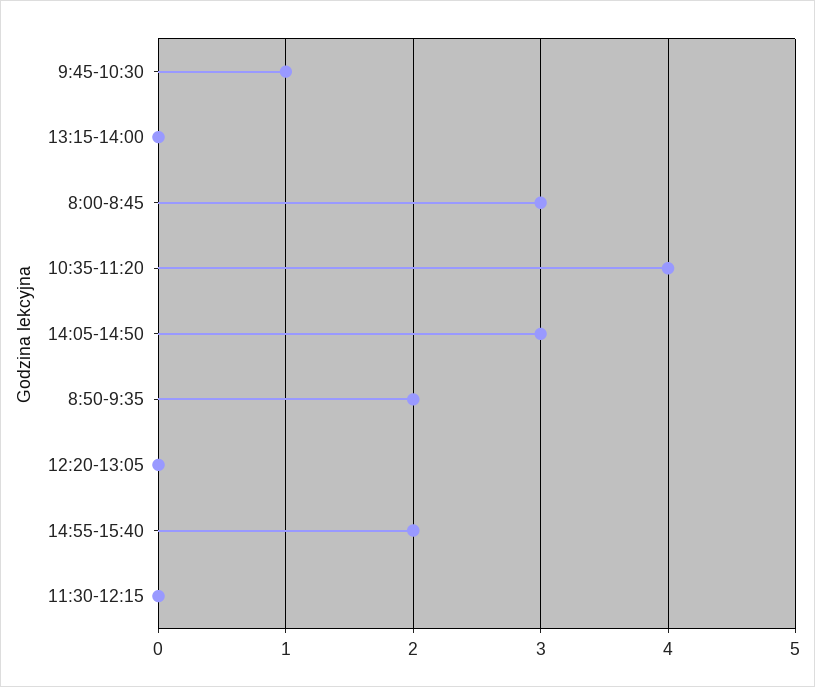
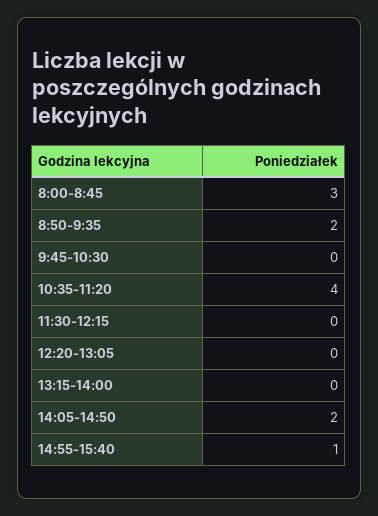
9:45-10:30: 1 -> 0
14:05-14:50: 3 -> 2
14:55-15:40: 2 -> 1

